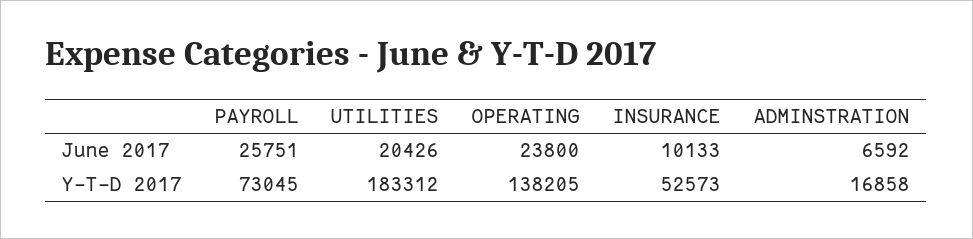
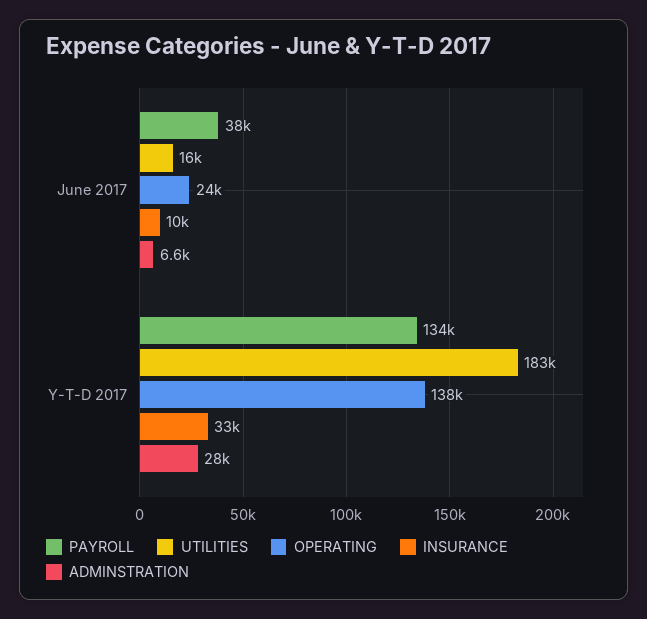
PAYROLL, June 2017: 25751 -> 38000
UTILITIES, June 2017: 20426 -> 16000
PAYROLL, Y-T-D 2017: 73045 -> 134000
INSURANCE, Y-T-D 2017: 52573 -> 33000
ADMINSTRATION, Y-T-D 2017: 16858 -> 28000

